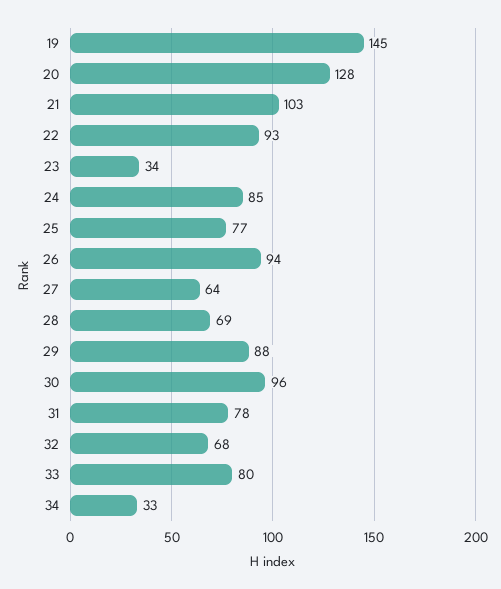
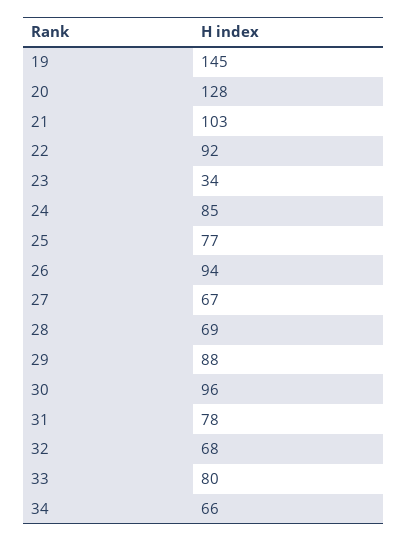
22: 93 -> 92
27: 64 -> 67
34: 33 -> 66

